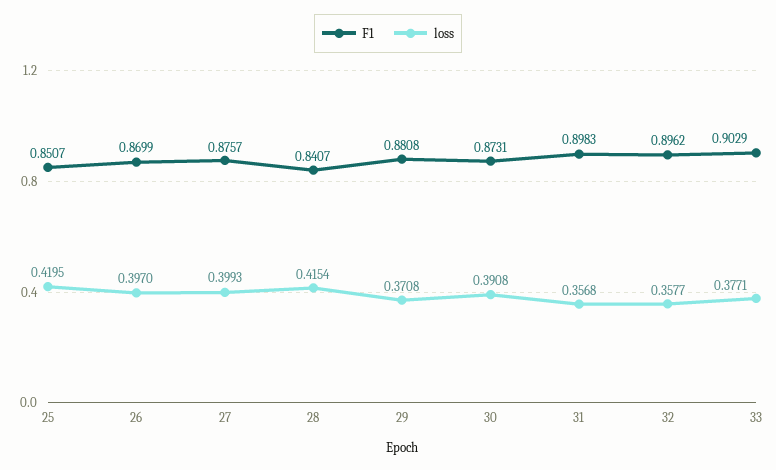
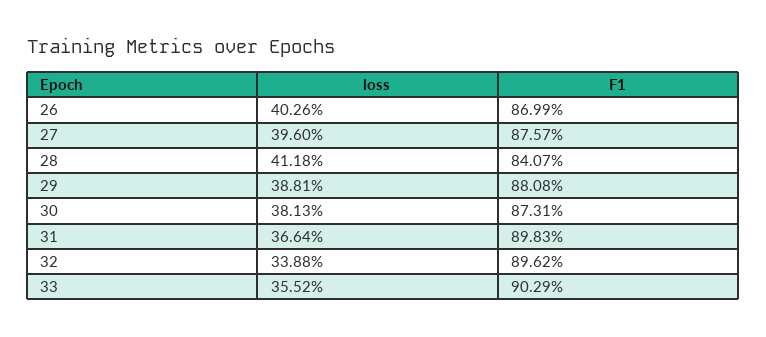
F1, 25: 0.8507 -> none
loss, 25: 0.4195 -> none
loss, 26: 0.397 -> 0.4026
loss, 27: 0.3993 -> 0.396
loss, 28: 0.4154 -> 0.4118
loss, 29: 0.3708 -> 0.3881
loss, 30: 0.3908 -> 0.3813
loss, 31: 0.3568 -> 0.3664
loss, 32: 0.3577 -> 0.3388
loss, 33: 0.3771 -> 0.3552

